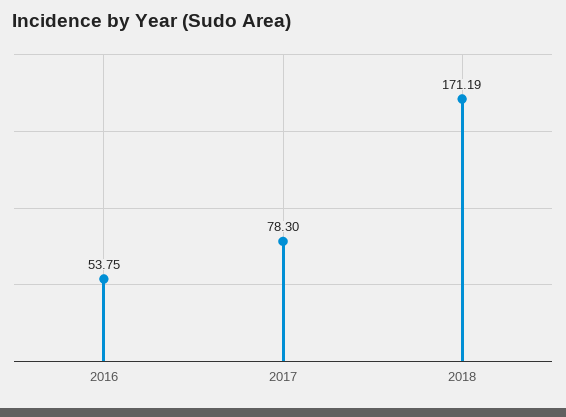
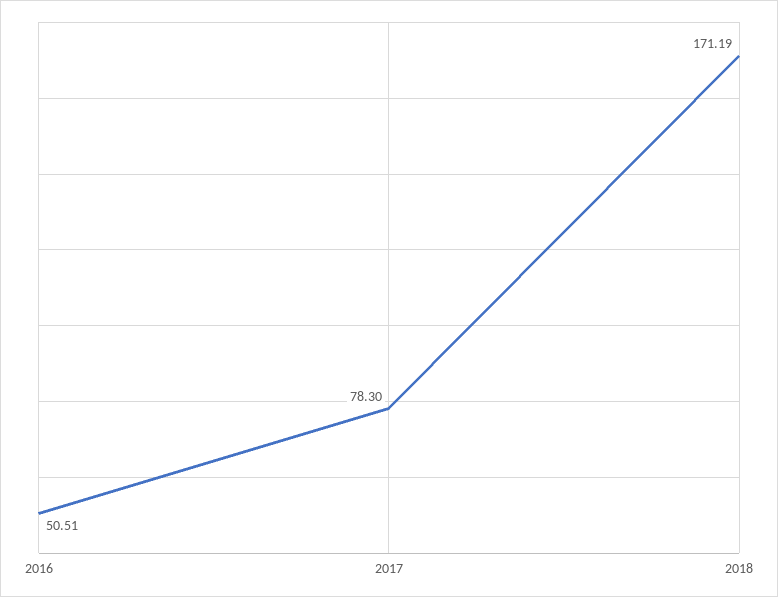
2016: 53.75 -> 50.51

